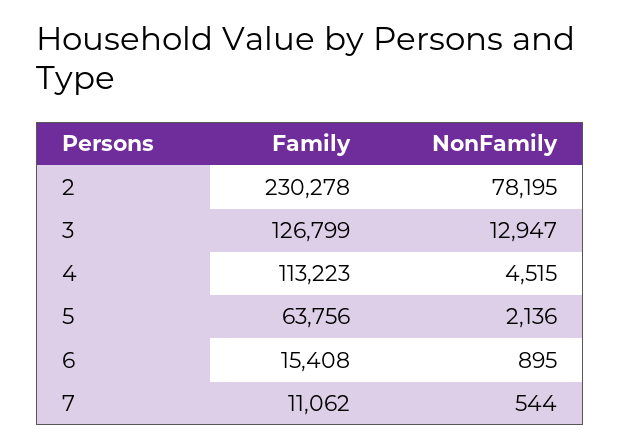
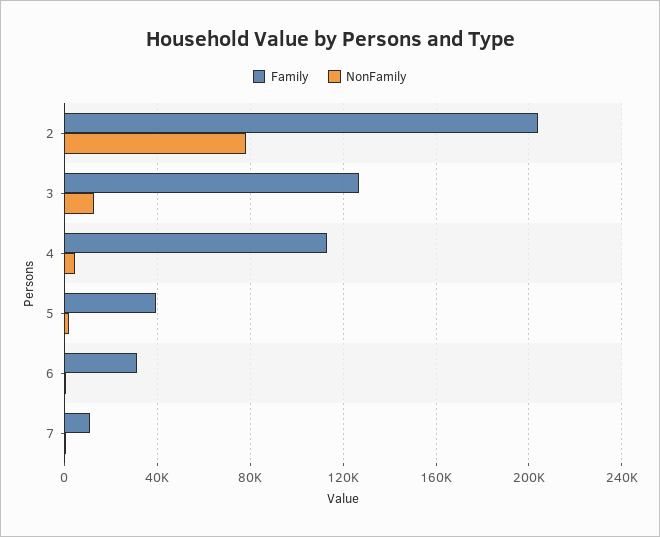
Family, 2: 230278 -> 205000
Family, 5: 63756 -> 40000
Family, 6: 15408 -> 30000

